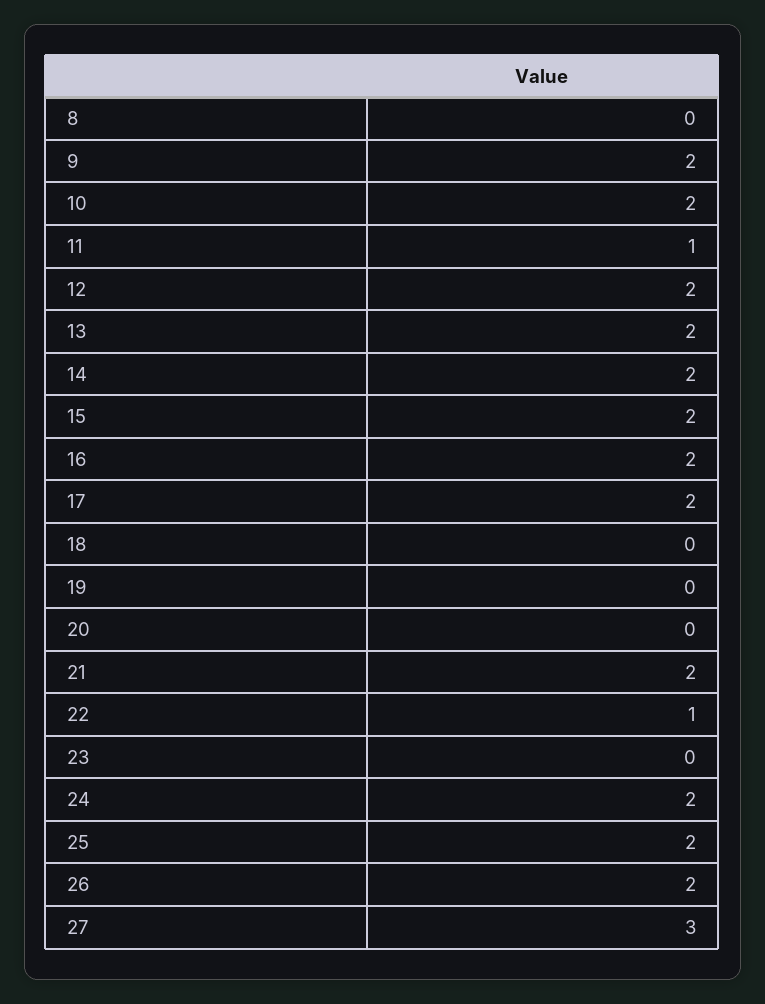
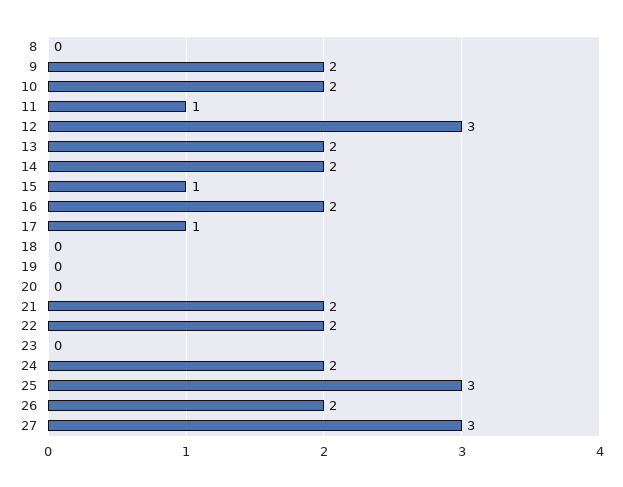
12: 2 -> 3
15: 2 -> 1
17: 2 -> 1
22: 1 -> 2
25: 2 -> 3

